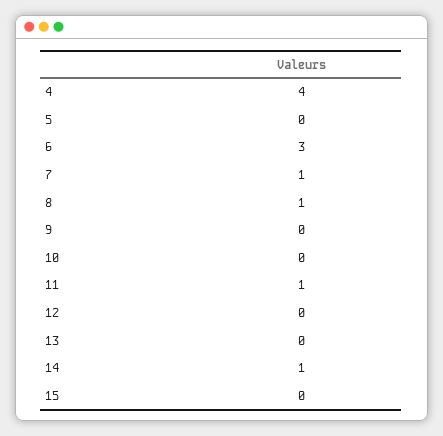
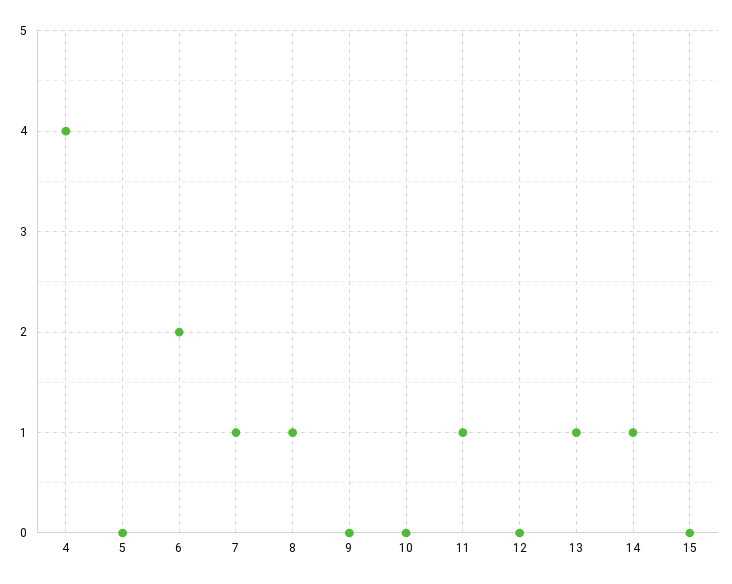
6: 3 -> 2
13: 0 -> 1

